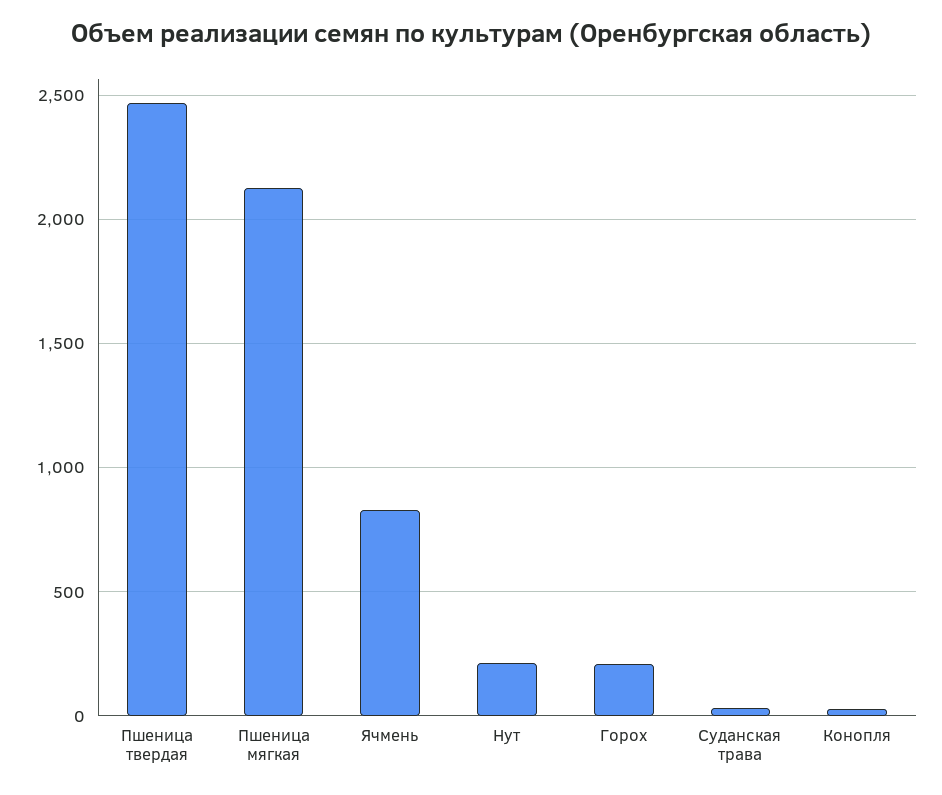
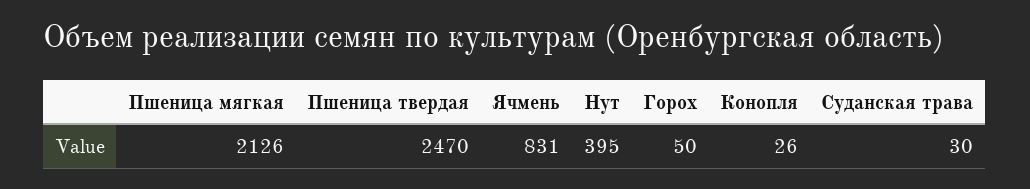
Нут: 200 -> 395
Горох: 200 -> 50

